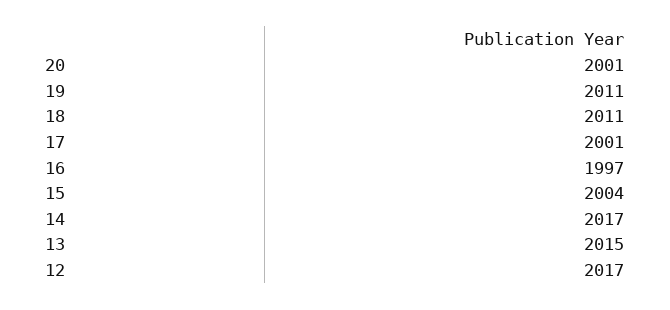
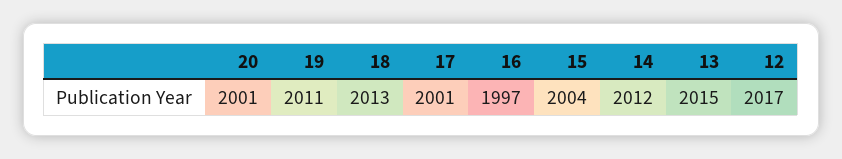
18: 2011 -> 2013
14: 2017 -> 2012

